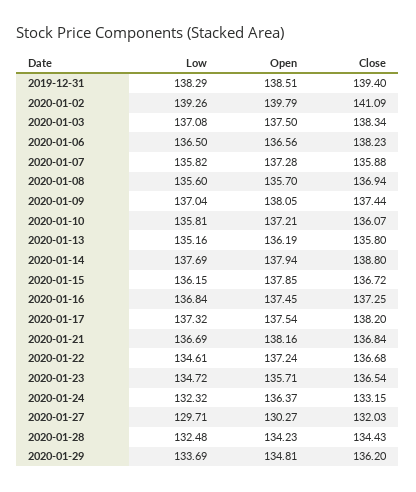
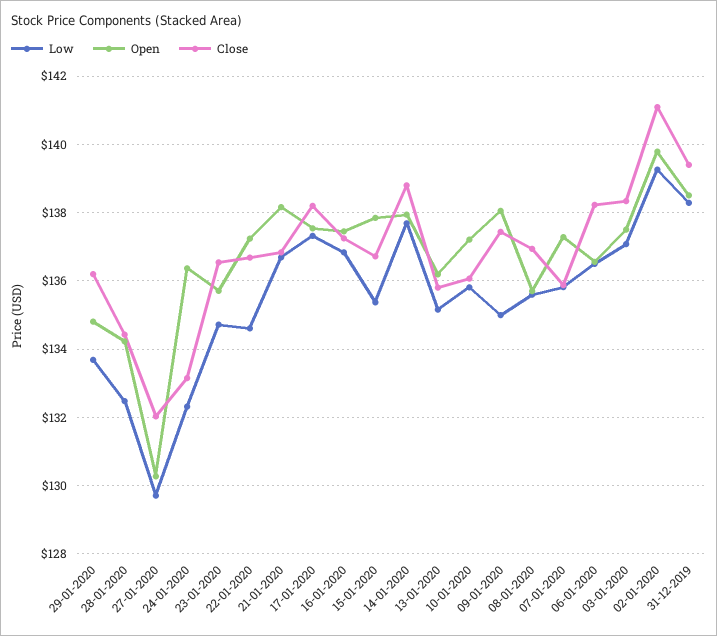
Low, 2020-01-09: 137.04 -> 135
Low, 2020-01-15: 136.15 -> 135.4

